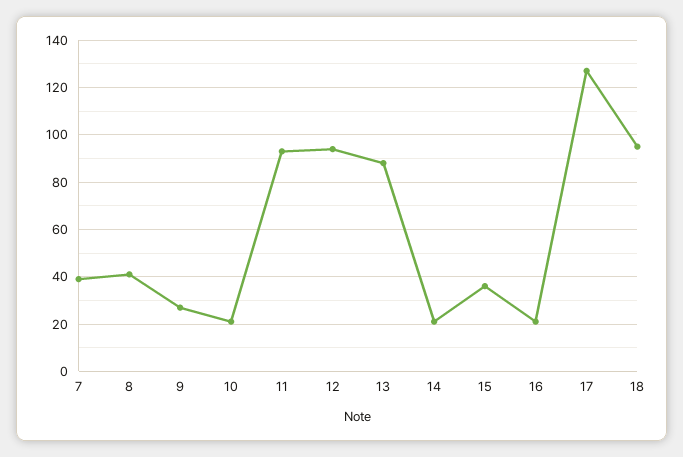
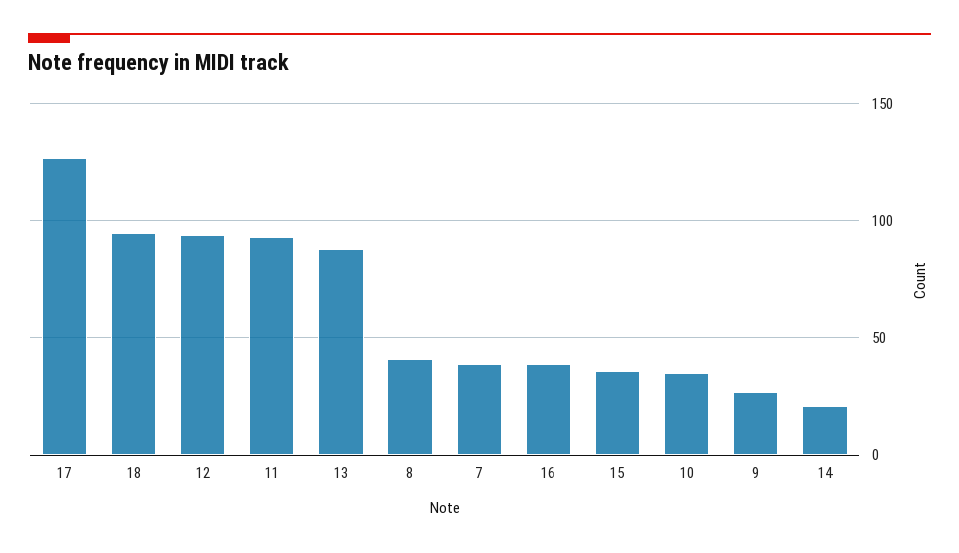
10: 20 -> 35
16: 20 -> 40

